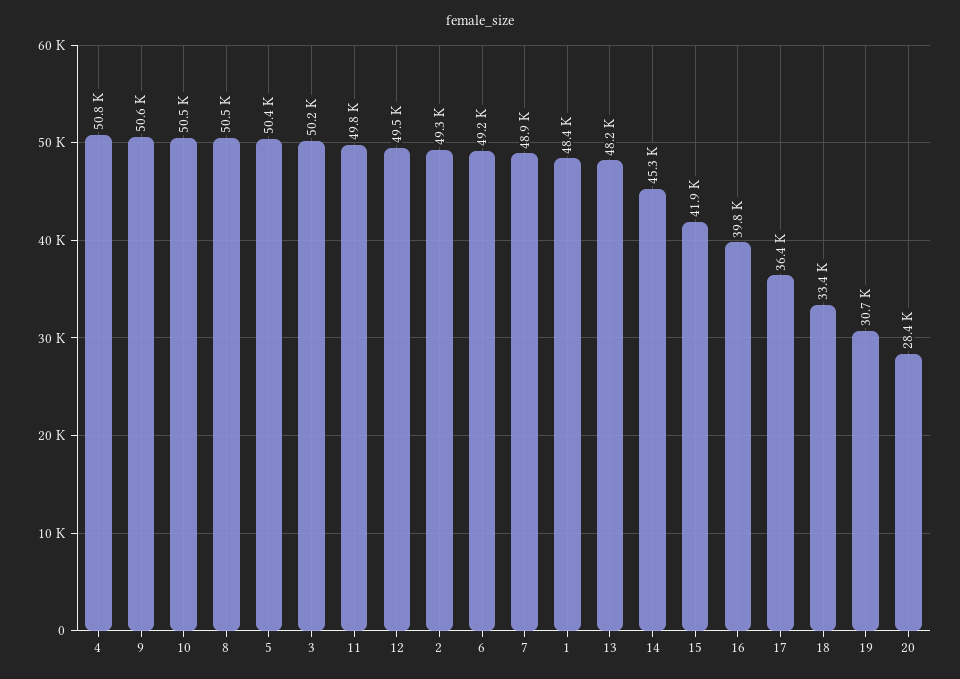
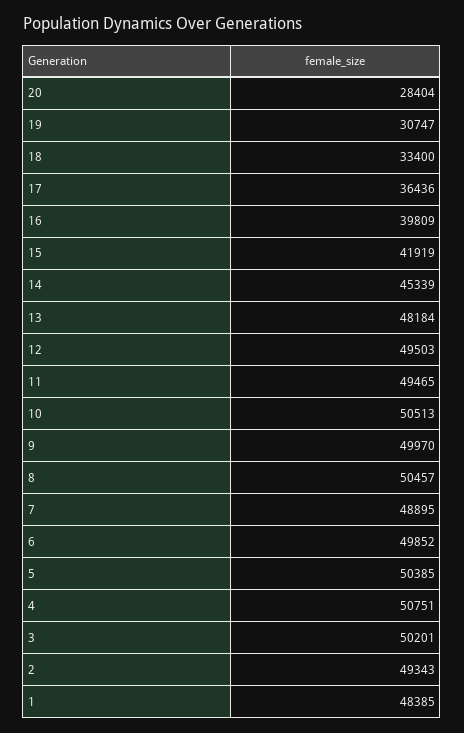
9: 50600 -> 49970
11: 49800 -> 49465
6: 49200 -> 49852

